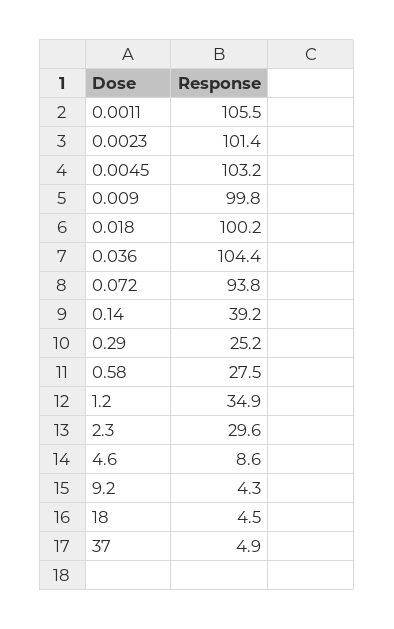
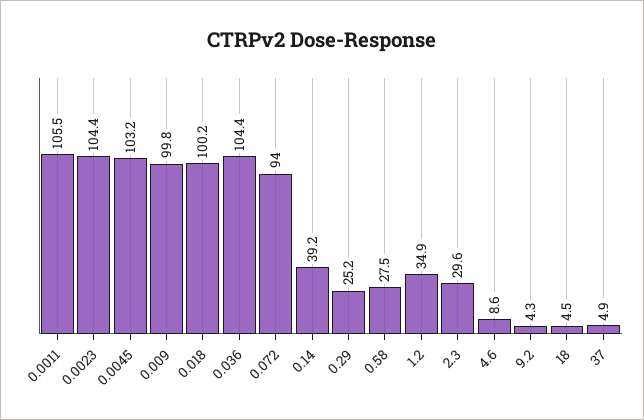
0.0023: 101.4 -> 104.4
0.072: 93.8 -> 94

